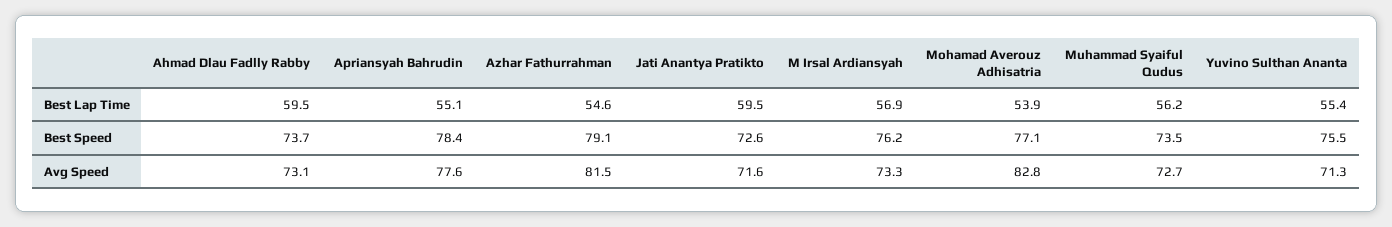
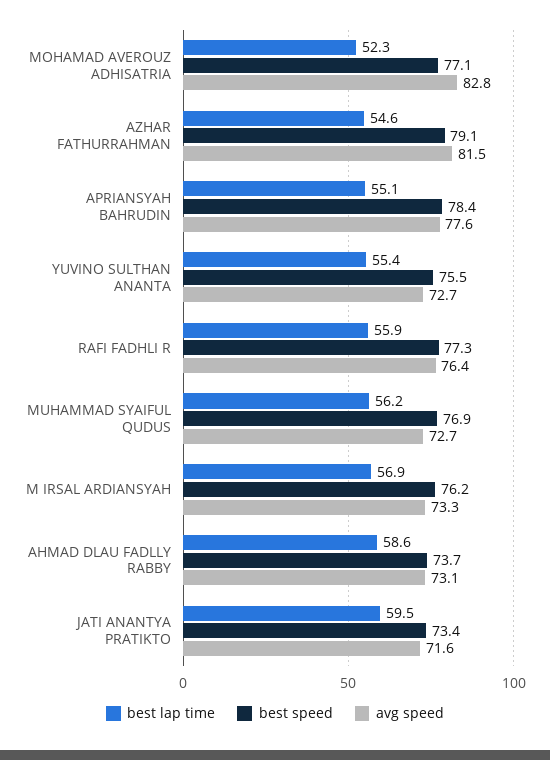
Best Lap Time, Ahmad Dlau Fadlly Rabby: 59.5 -> 58.6
Best Lap Time, Mohamad Averouz Adhisatria: 53.9 -> 52.3
Best Speed, Jati Anantya Pratikto: 72.6 -> 73.4
Best Speed, Muhammad Syaiful Qudus: 73.5 -> 76.9
Avg Speed, Yuvino Sulthan Ananta: 71.3 -> 72.7
Best Lap Time, RAFI FADHLI R: none -> 55.9
Best Speed, RAFI FADHLI R: none -> 77.3
Avg Speed, RAFI FADHLI R: none -> 76.4

